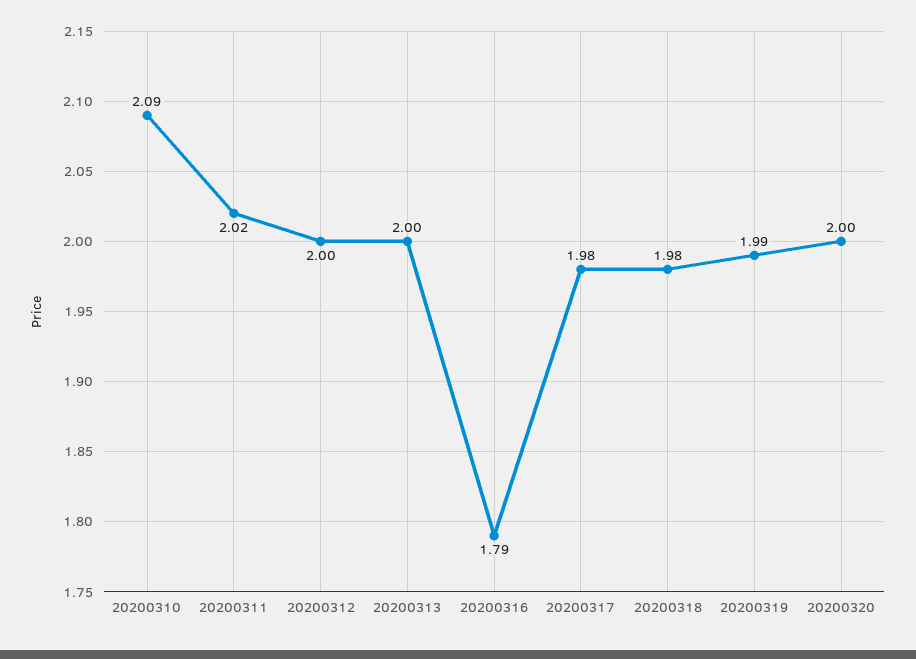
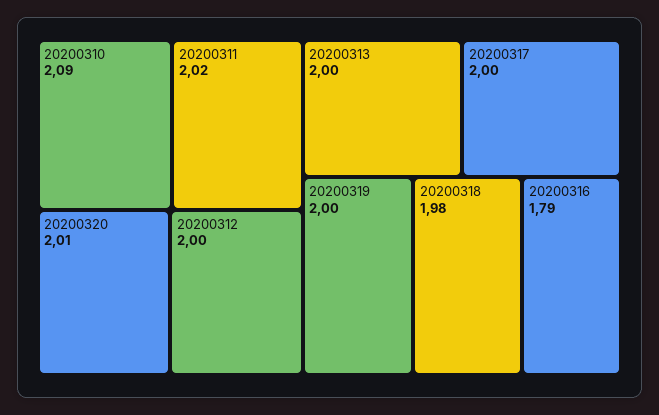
20200317: 1.98 -> 2
20200319: 1.99 -> 2
20200320: 2 -> 2.01

